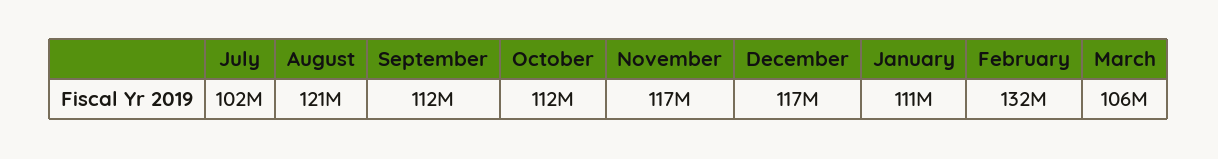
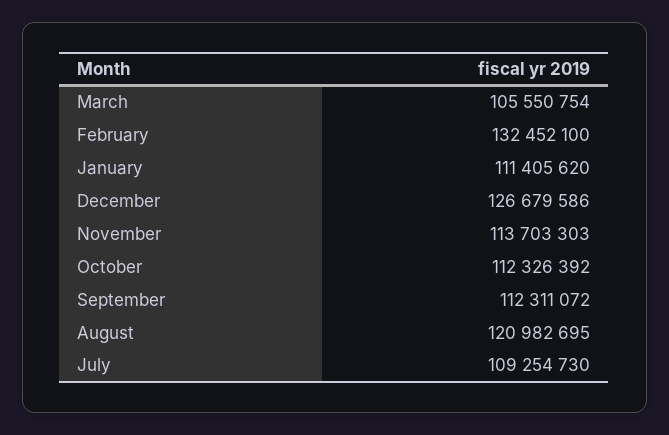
July: 102000000 -> 109254730
November: 117000000 -> 113703303
December: 117000000 -> 126679586

